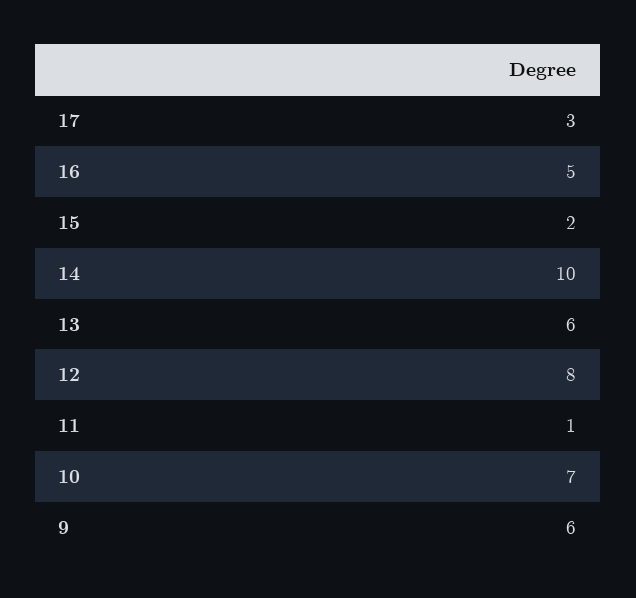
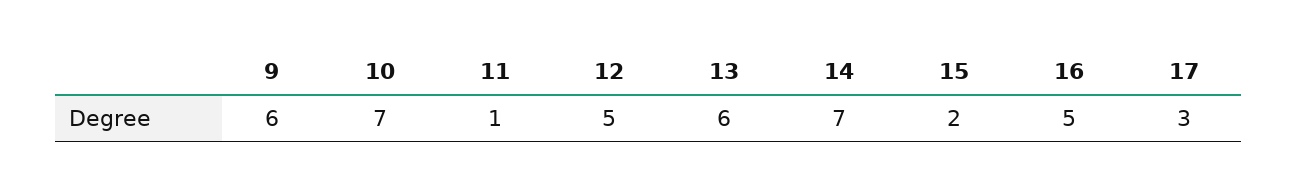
14: 10 -> 7
12: 8 -> 5

